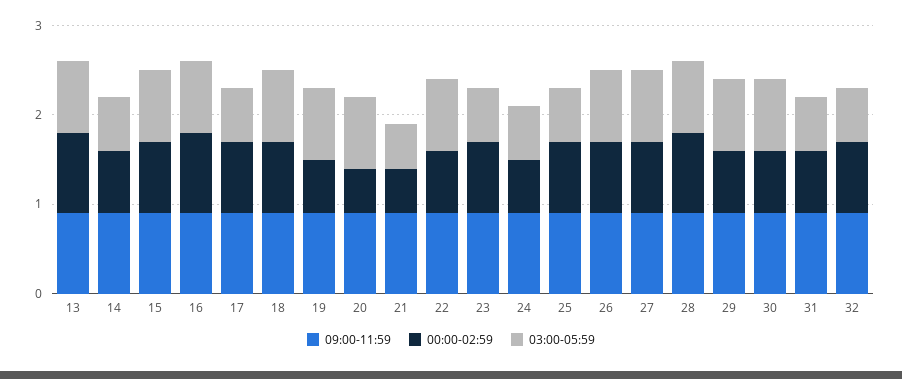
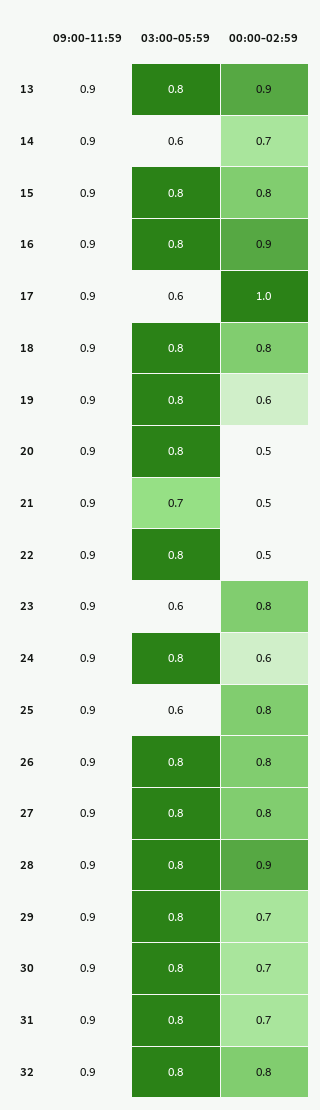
00:00-02:59, 17: 0.8 -> 1
03:00-05:59, 21: 0.5 -> 0.7
00:00-02:59, 22: 0.7 -> 0.5
03:00-05:59, 24: 0.6 -> 0.8
03:00-05:59, 31: 0.6 -> 0.8
03:00-05:59, 32: 0.6 -> 0.8

